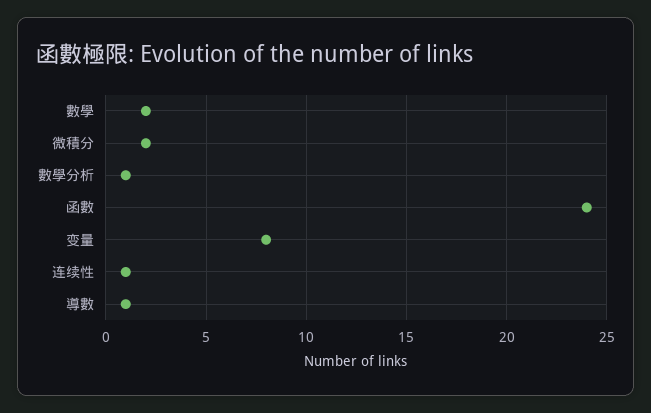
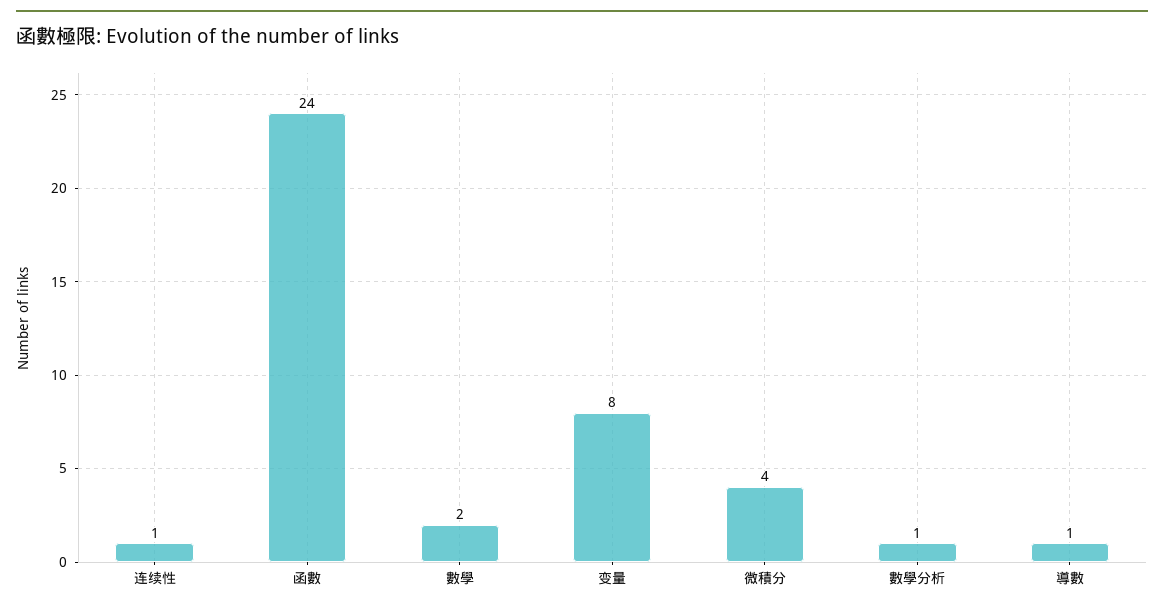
微積分: 2 -> 4

